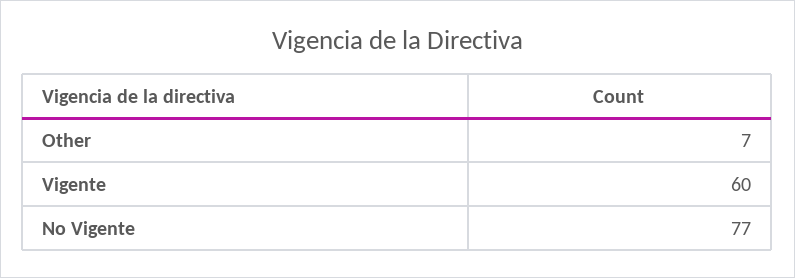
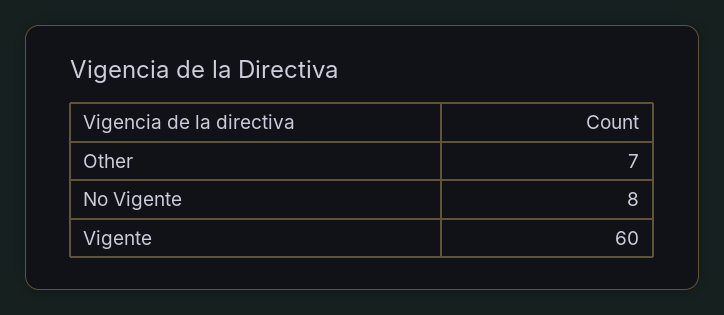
No Vigente: 77 -> 8

